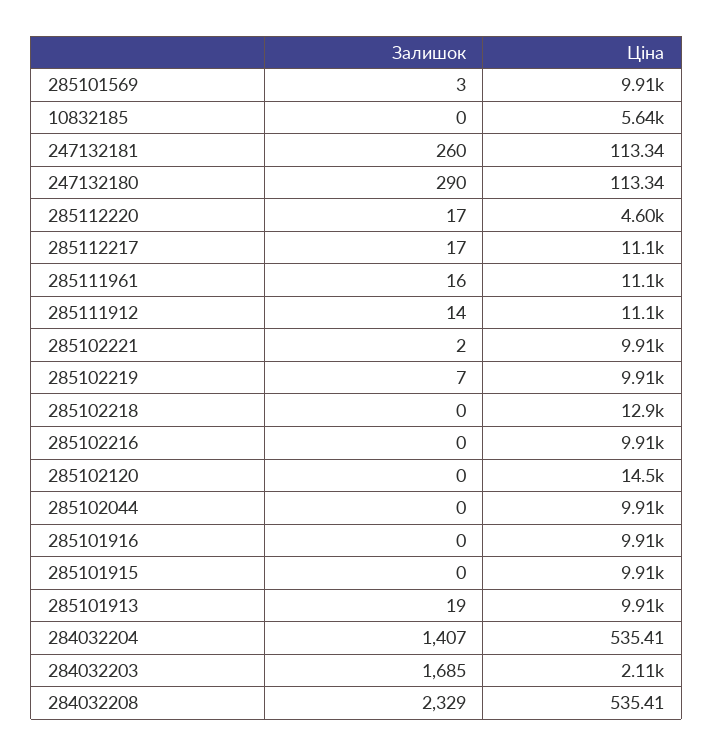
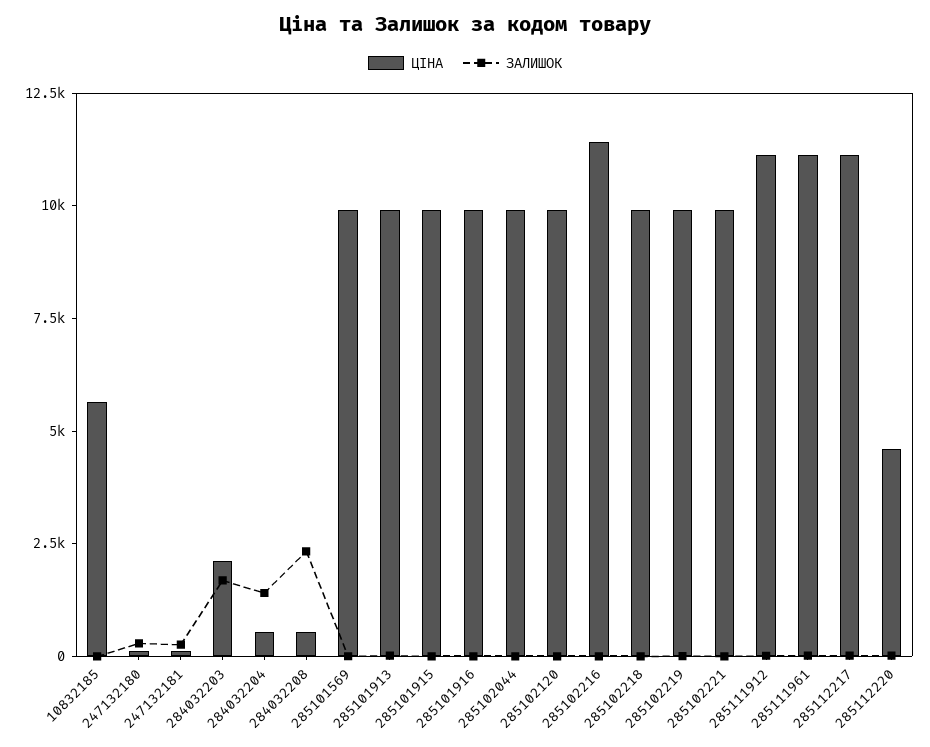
Ціна, 285102218: 12900 -> 10000
Ціна, 285102216: 9910 -> 11500
Ціна, 285102120: 14500 -> 10000

